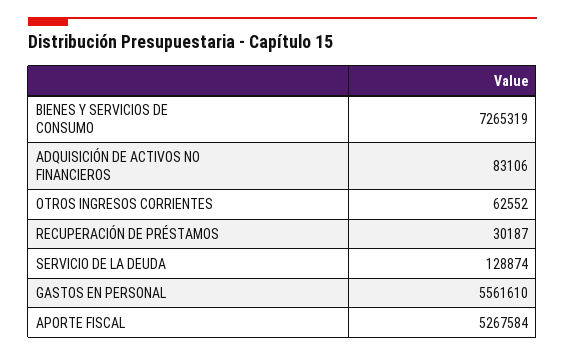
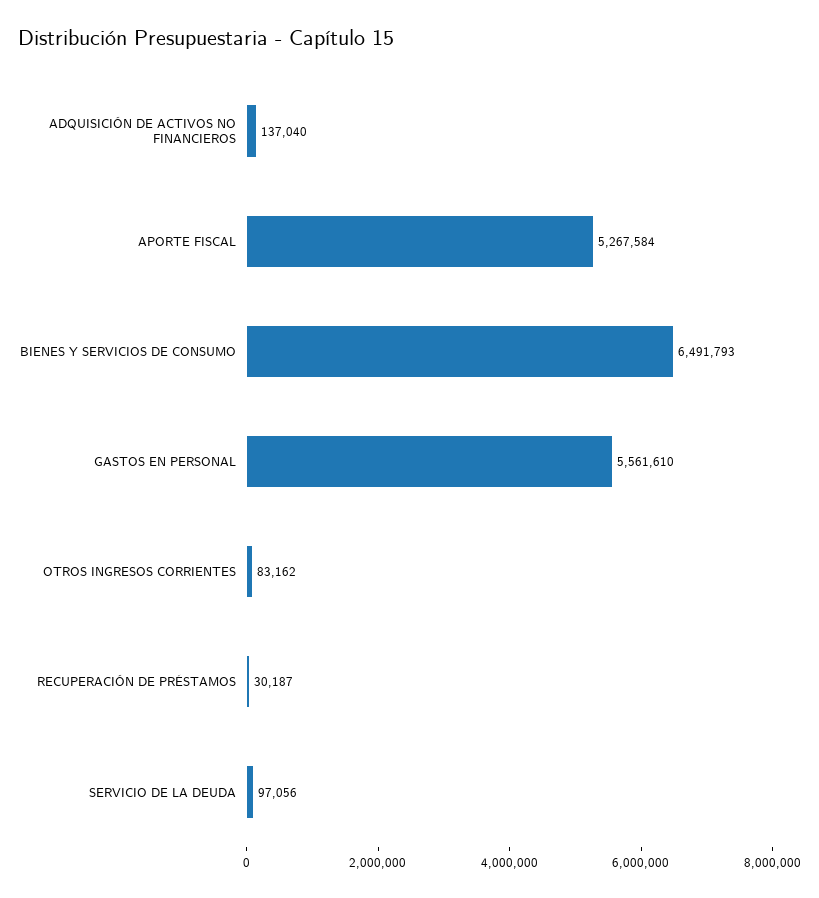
BIENES Y SERVICIOS DE CONSUMO: 7265319 -> 6491793
ADQUISICIÓN DE ACTIVOS NO FINANCIEROS: 83106 -> 137040
OTROS INGRESOS CORRIENTES: 62552 -> 83162
SERVICIO DE LA DEUDA: 128874 -> 97056

